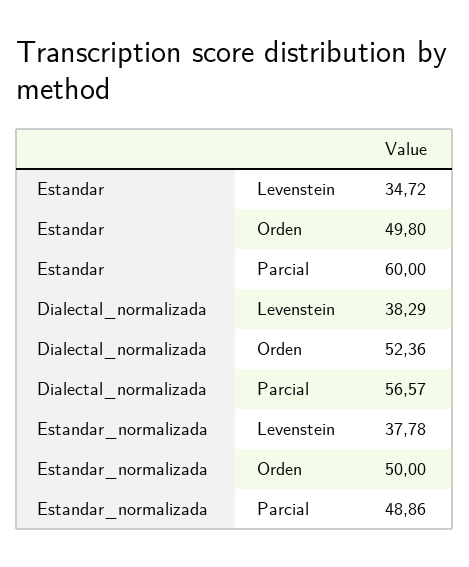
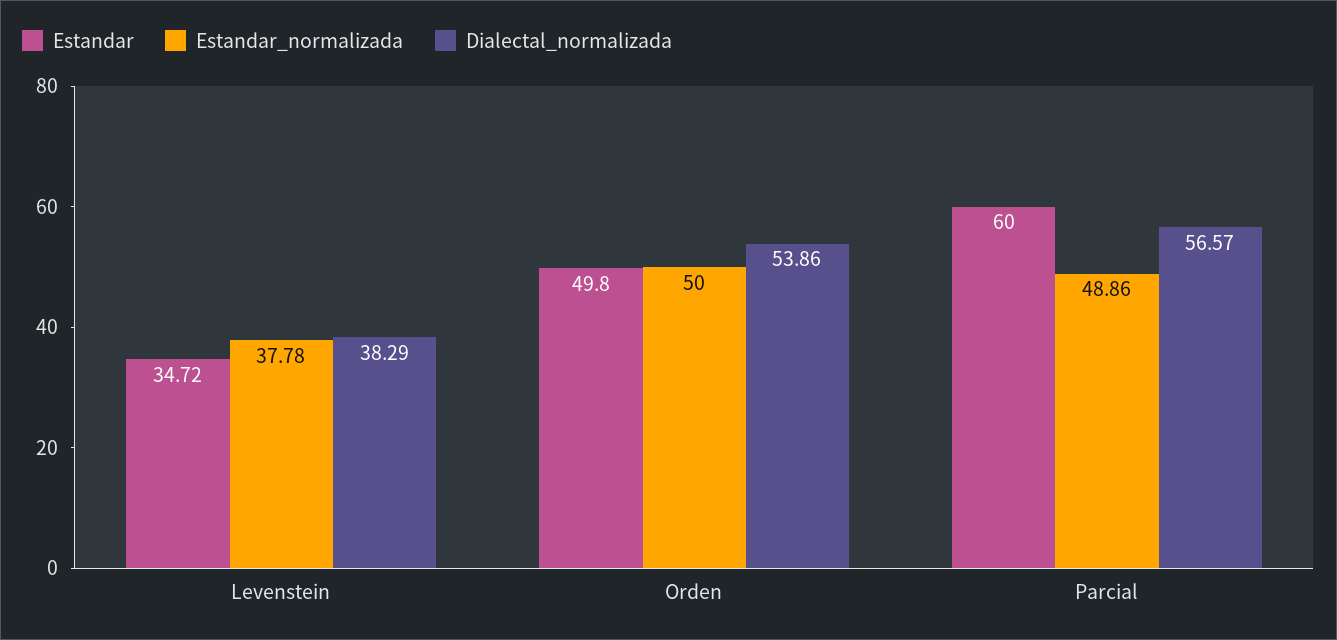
Dialectal_normalizada, Orden: 52.36 -> 53.86

